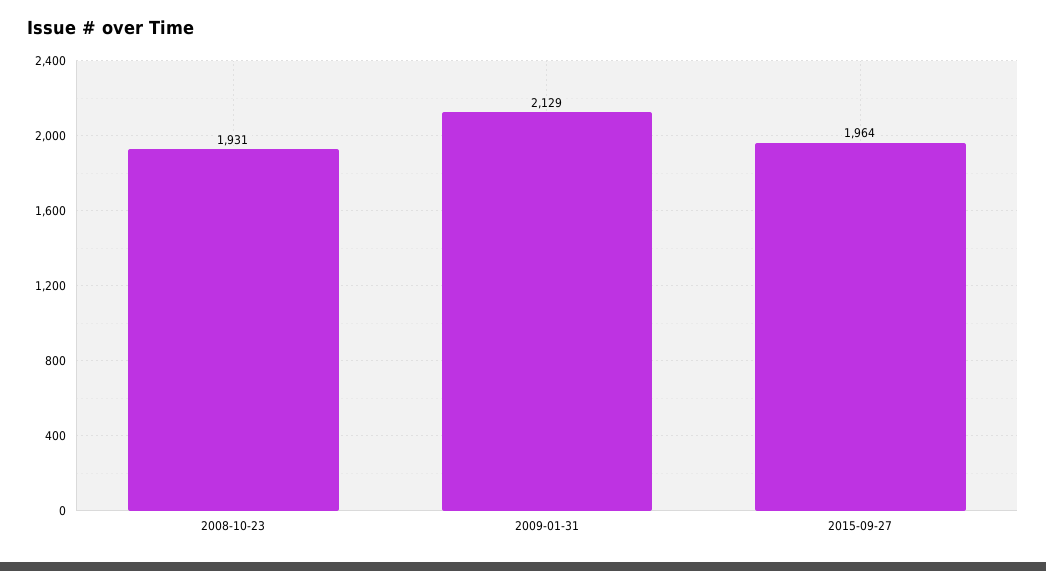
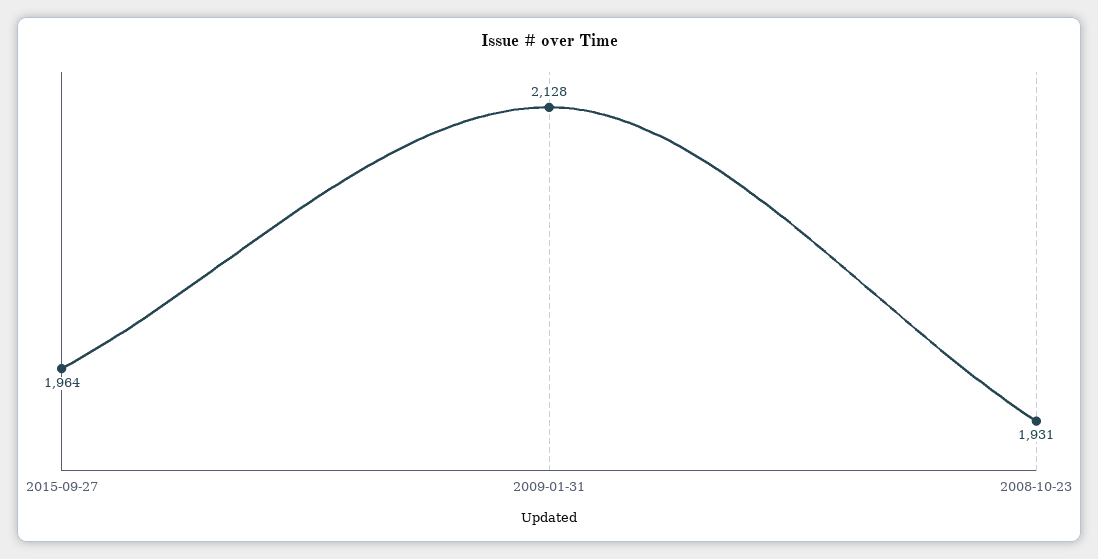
2009-01-31: 2129 -> 2128

